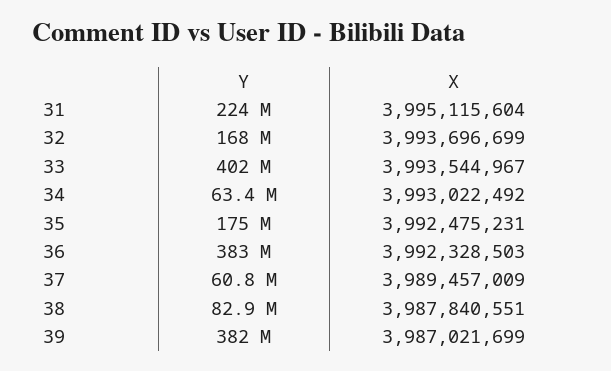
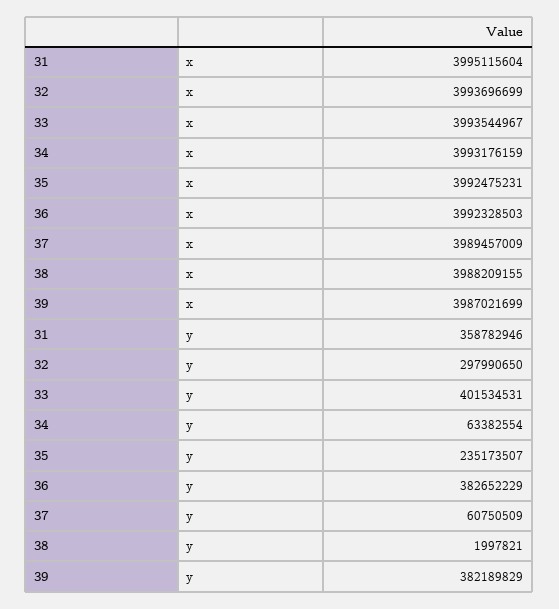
Y, 31: 224000000 -> 358782946
Y, 32: 168000000 -> 297990650
X, 34: 3993022492 -> 3993176159
Y, 35: 175000000 -> 235173507
Y, 38: 82900000 -> 1997821
X, 38: 3987840551 -> 3988209155

